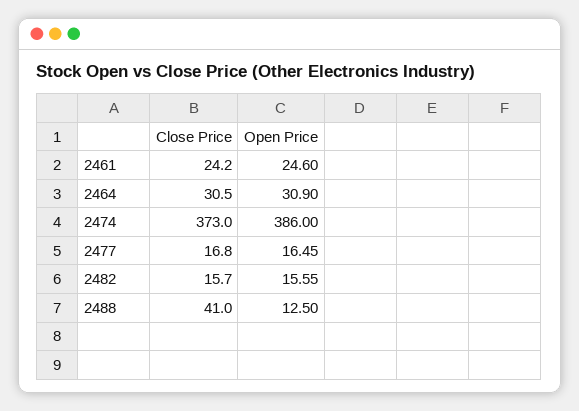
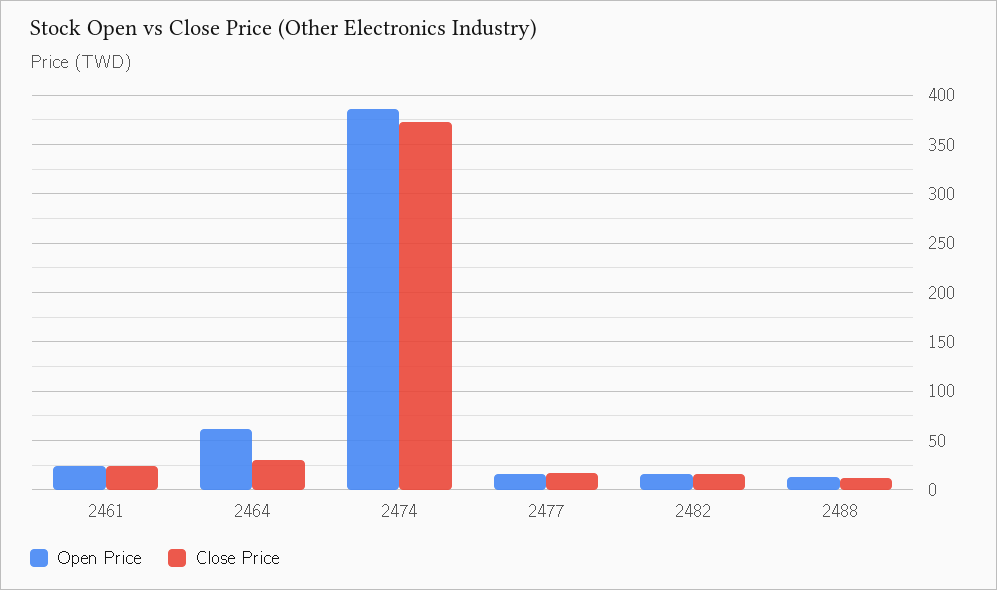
Open Price, 2464: 30.9 -> 60
Close Price, 2488: 41 -> 10

